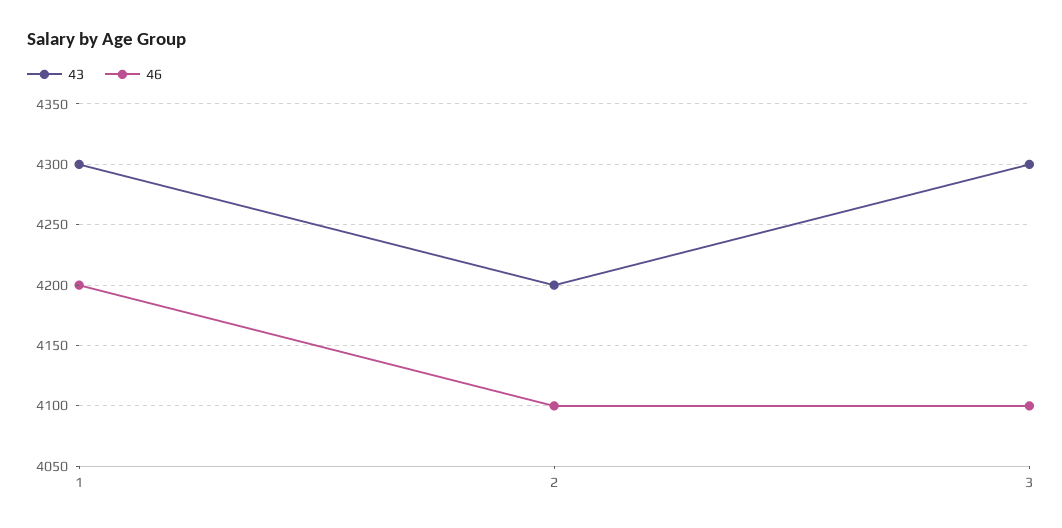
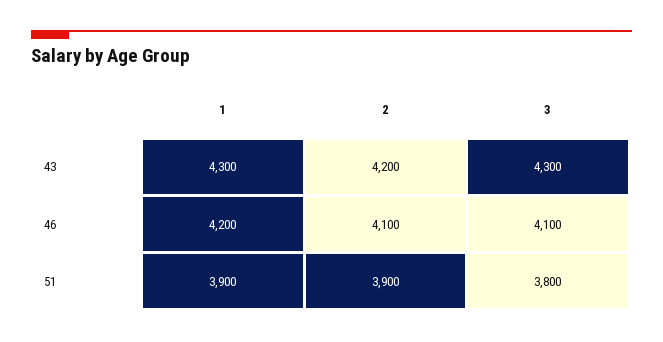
51, 1: none -> 3900
51, 2: none -> 3900
51, 3: none -> 3800

